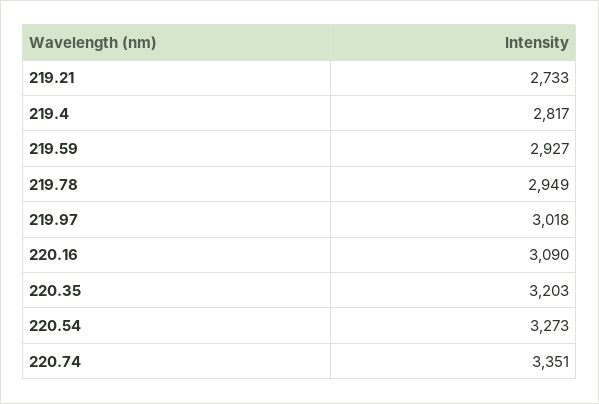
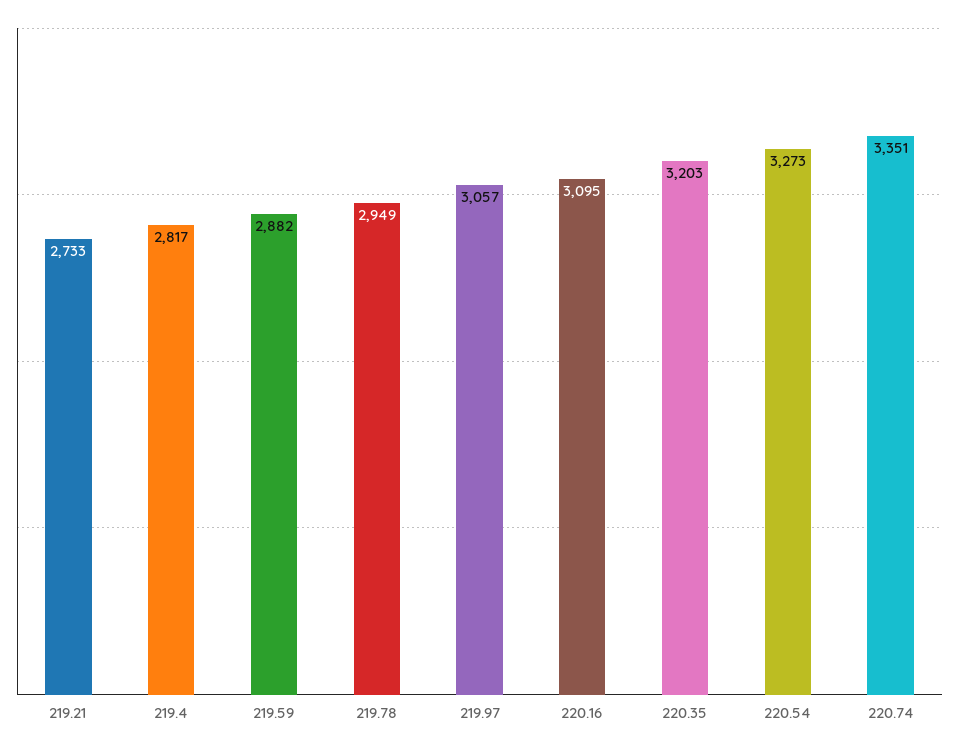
219.59: 2927 -> 2882
219.97: 3018 -> 3057
220.16: 3090 -> 3095

